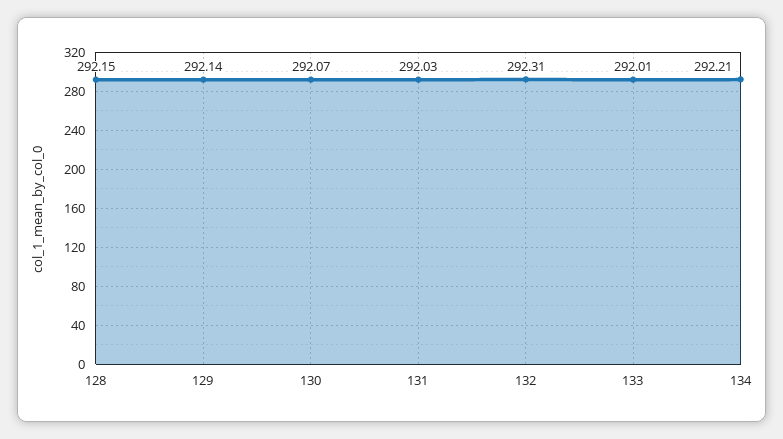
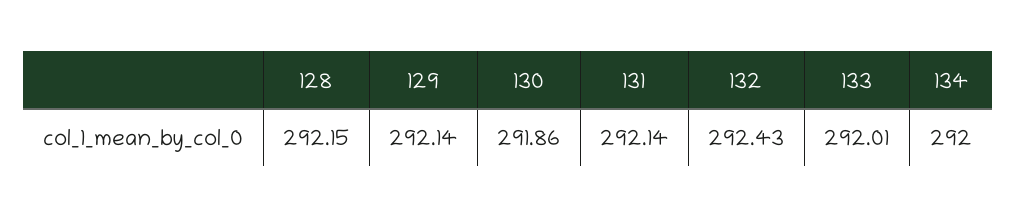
130: 292.07 -> 291.86
131: 292.03 -> 292.14
132: 292.31 -> 292.43
134: 292.21 -> 292

